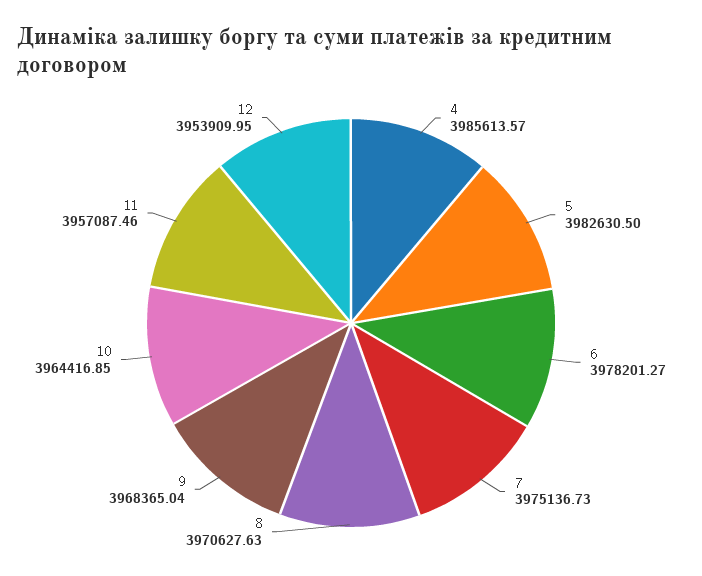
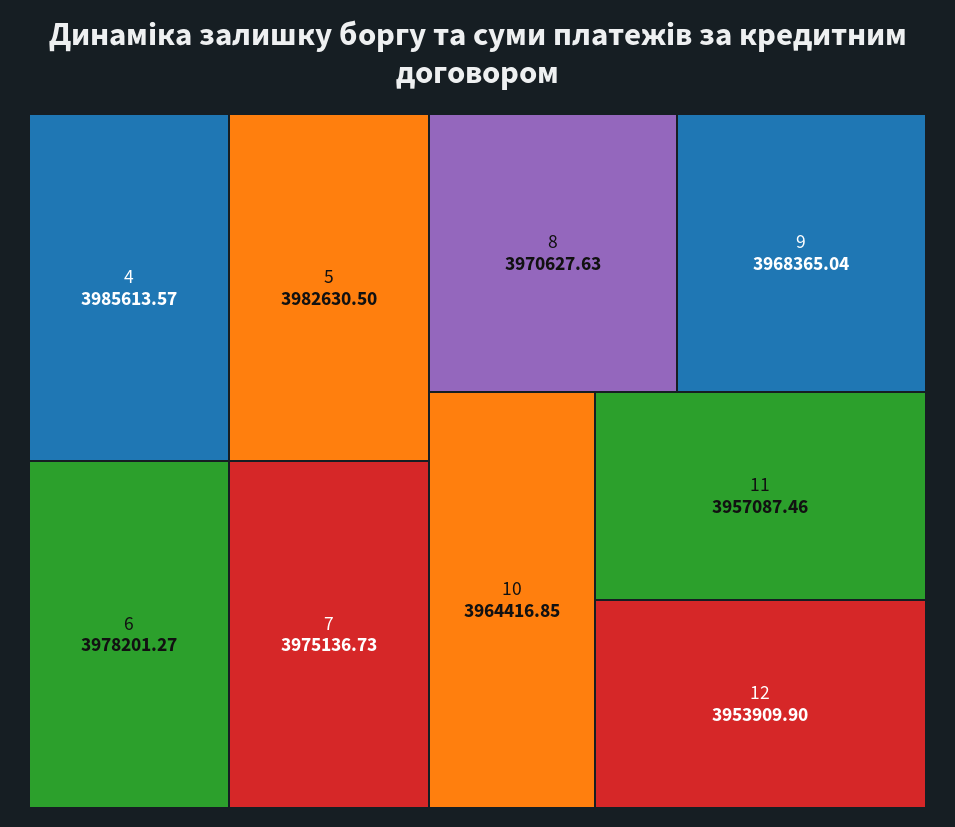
12: 3953909.95 -> 3953909.9

